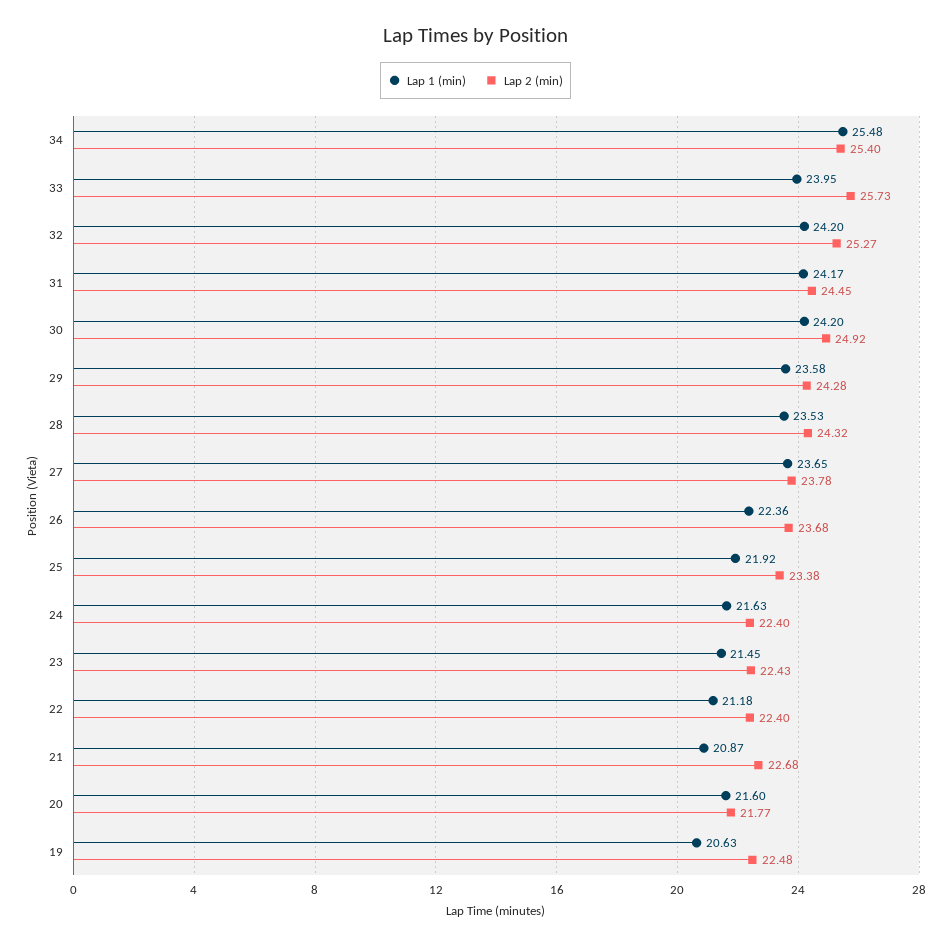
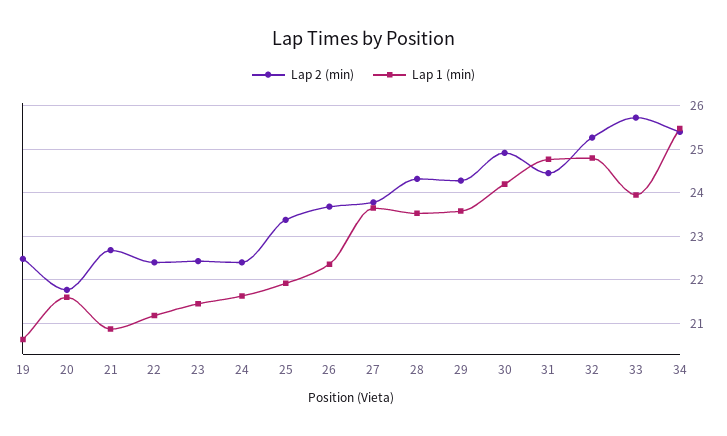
Lap 1 (min), 32: 24.2 -> 24.8
Lap 1 (min), 31: 24.17 -> 24.8

